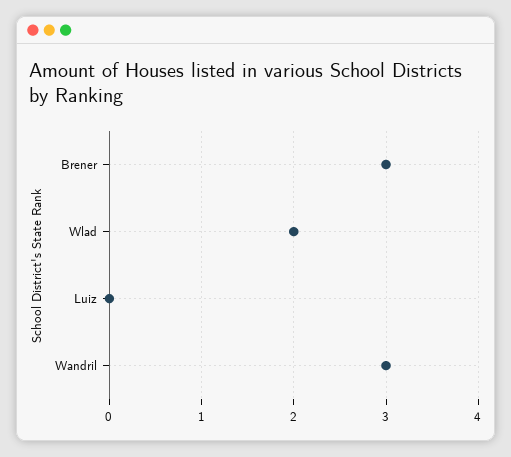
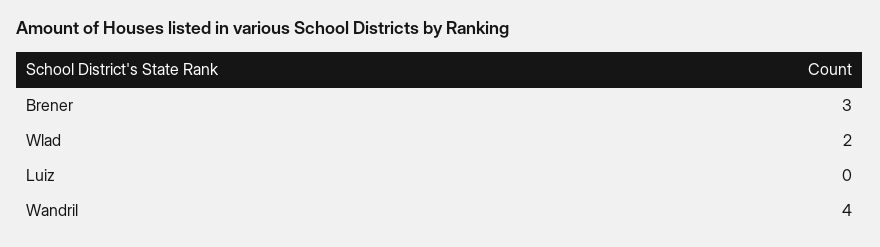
Wandril: 3 -> 4

